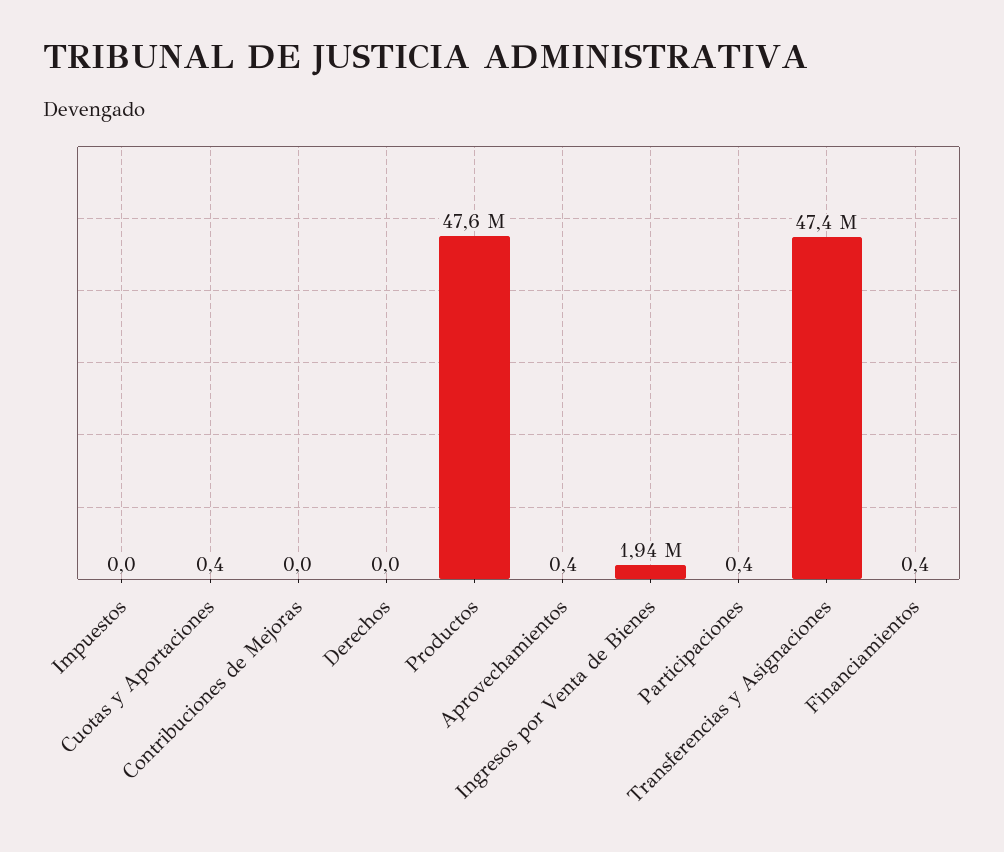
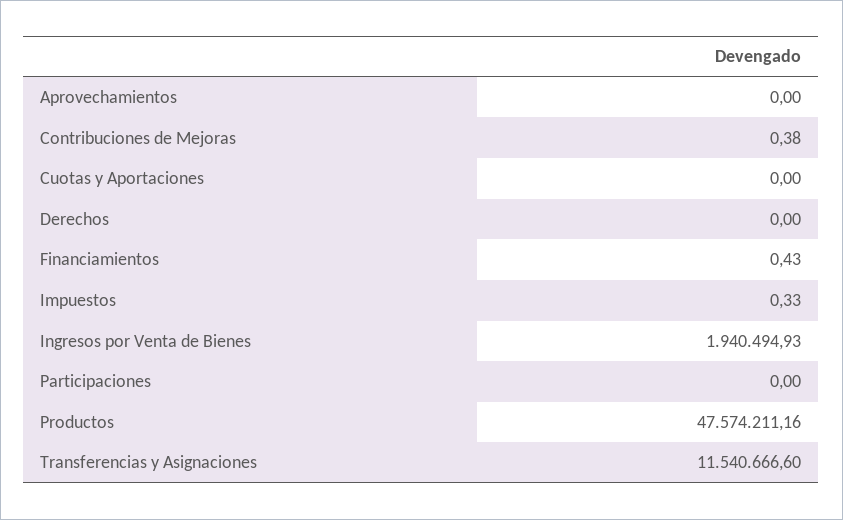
Impuestos: 0 -> 0.33
Cuotas y Aportaciones: 0.4 -> 0
Contribuciones de Mejoras: 0 -> 0.38
Aprovechamientos: 0.4 -> 0
Participaciones: 0.4 -> 0
Transferencias y Asignaciones: 47400000 -> 11540666.6

